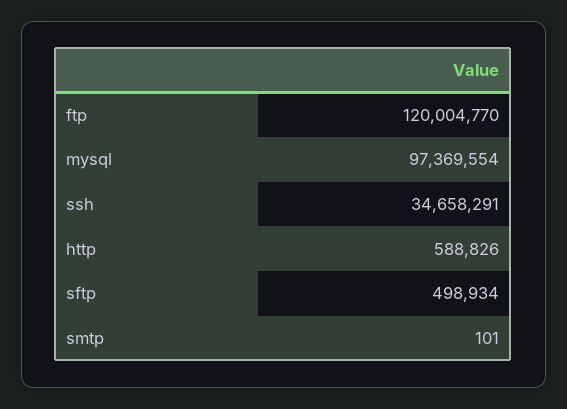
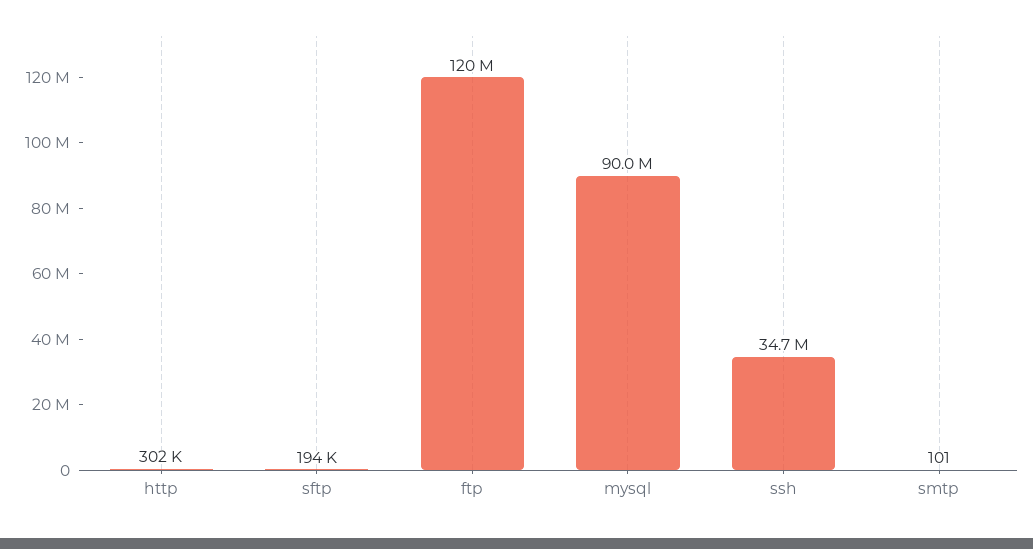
mysql: 97369554 -> 90000000
http: 588826 -> 302000
sftp: 498934 -> 194000

